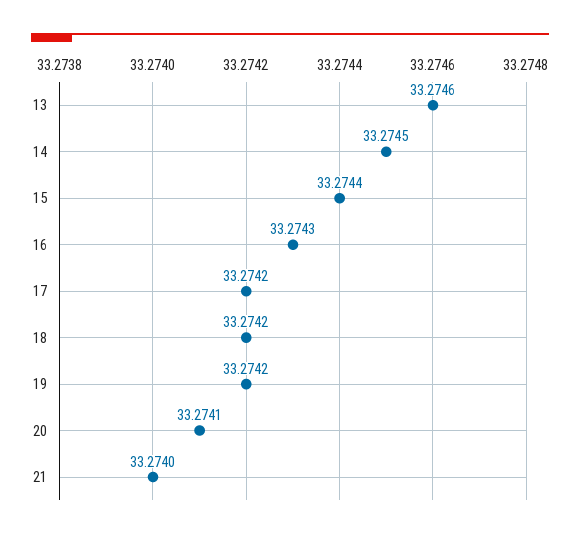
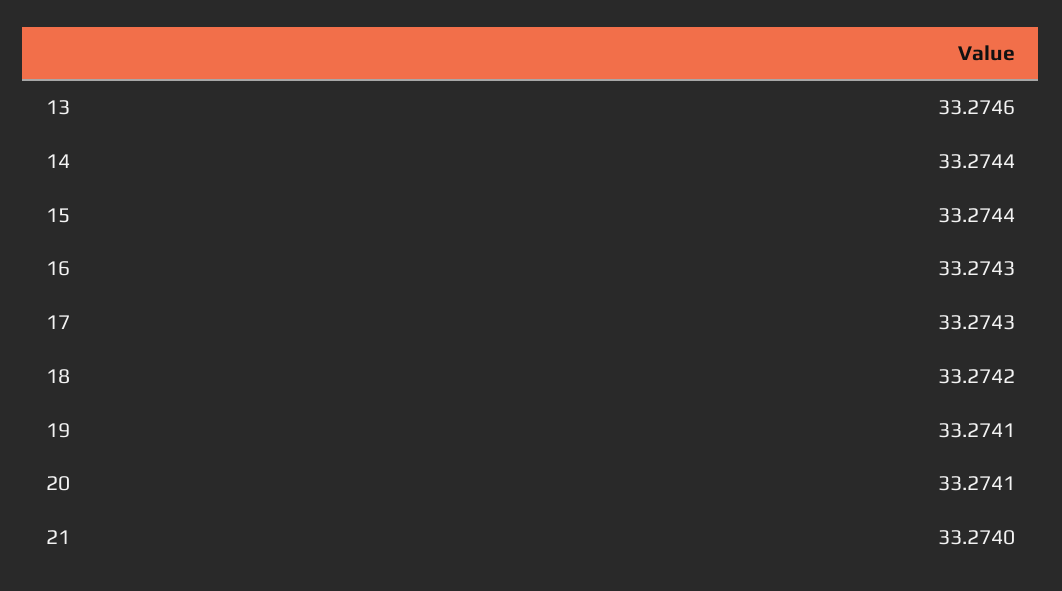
14: 33.2745 -> 33.2744
17: 33.2742 -> 33.2743
19: 33.2742 -> 33.2741

